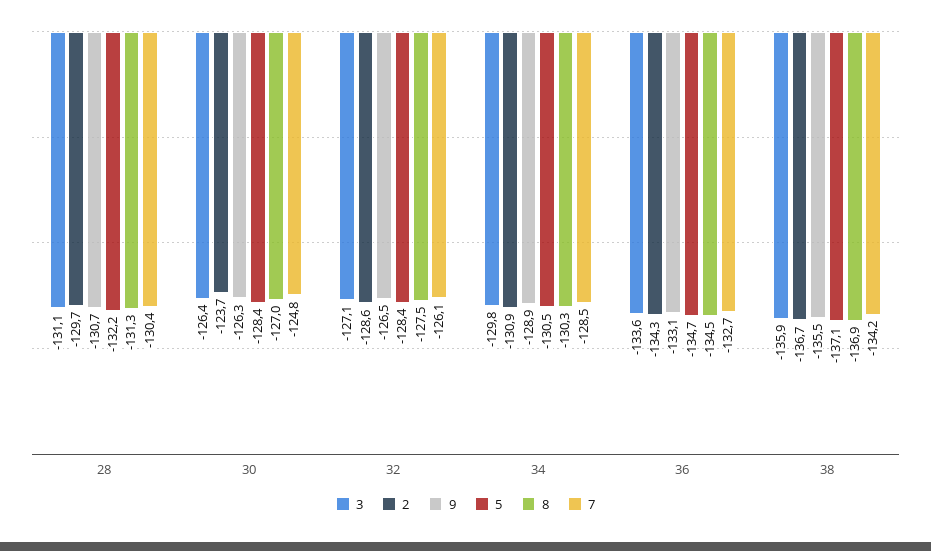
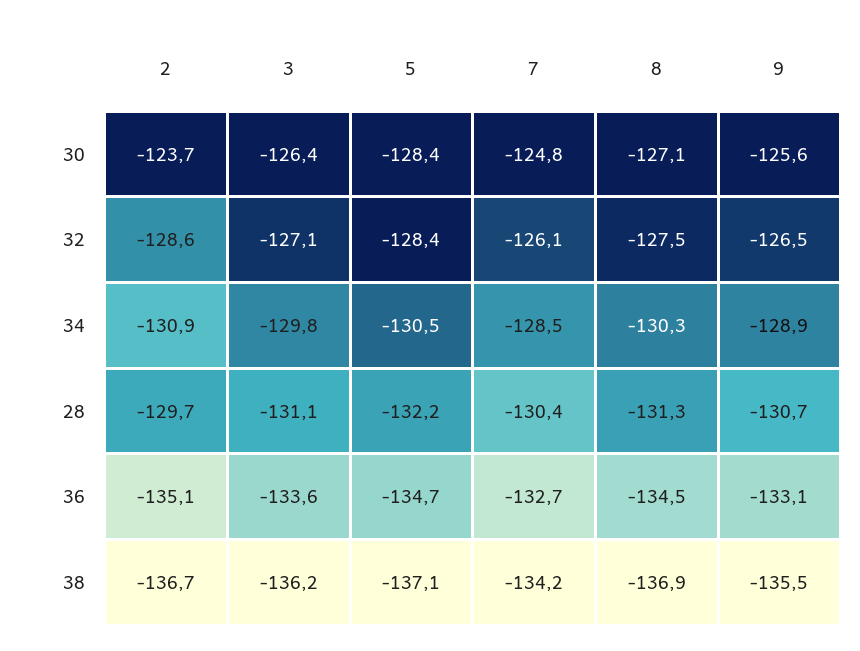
9, 30: -126.3 -> -125.6
8, 30: -127 -> -127.1
2, 36: -134.3 -> -135.1
3, 38: -135.9 -> -136.2

